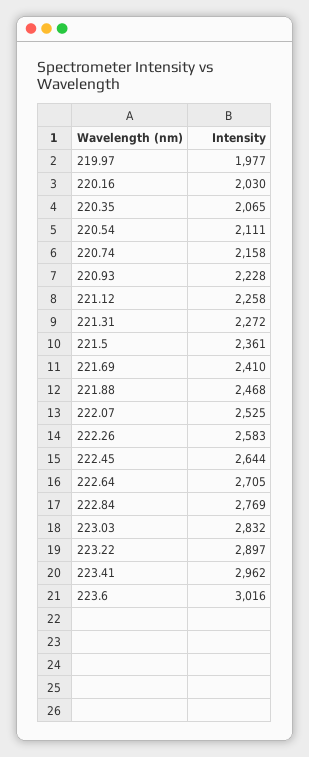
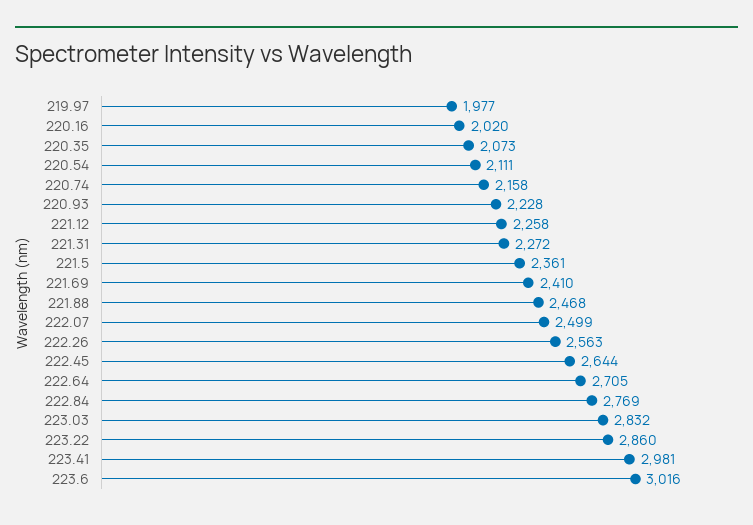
220.16: 2030 -> 2020
220.35: 2065 -> 2073
222.07: 2525 -> 2499
222.26: 2583 -> 2563
223.22: 2897 -> 2860
223.41: 2962 -> 2981

